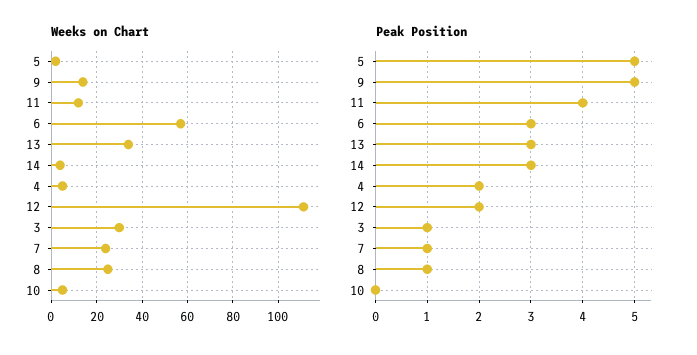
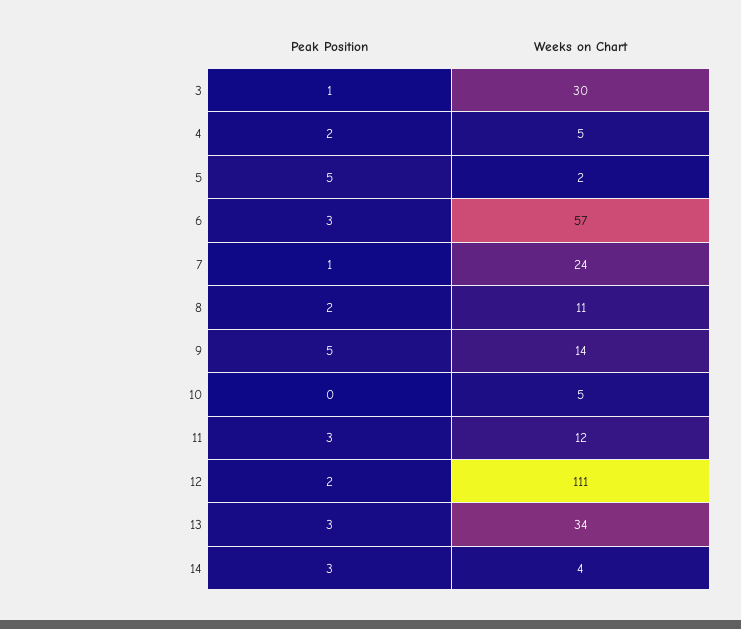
Weeks on Chart, 8: 25 -> 11
Peak Position, 11: 4 -> 3
Peak Position, 8: 1 -> 2

